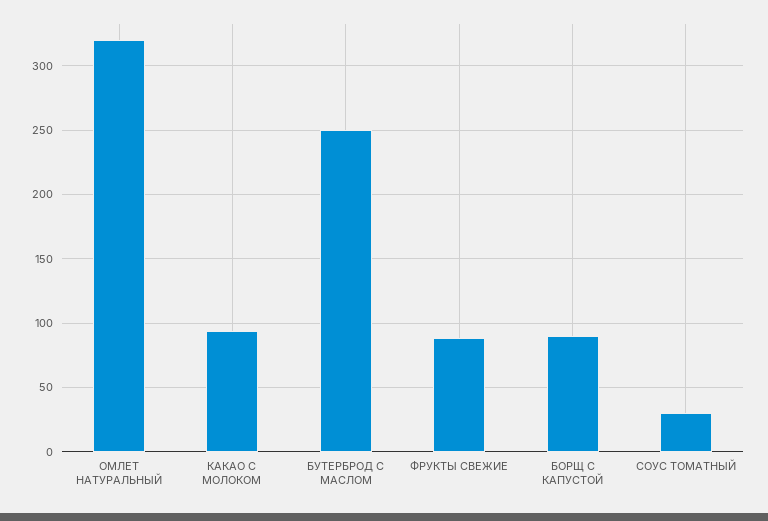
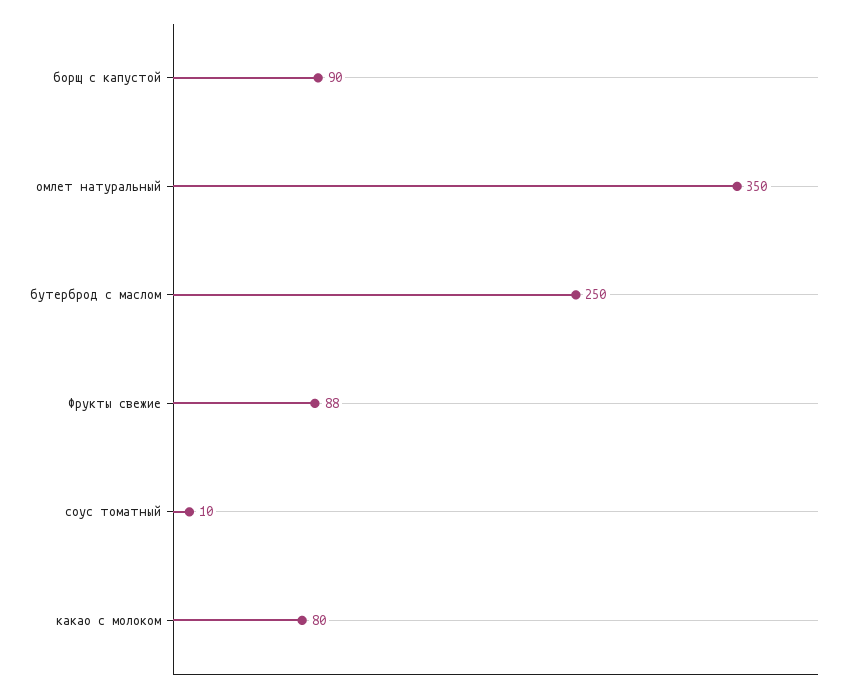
ОМЛЕТ НАТУРАЛЬНЫЙ: 320 -> 350
КАКАО С МОЛОКОМ: 95 -> 80
СОУС ТОМАТНЫЙ: 30 -> 10

